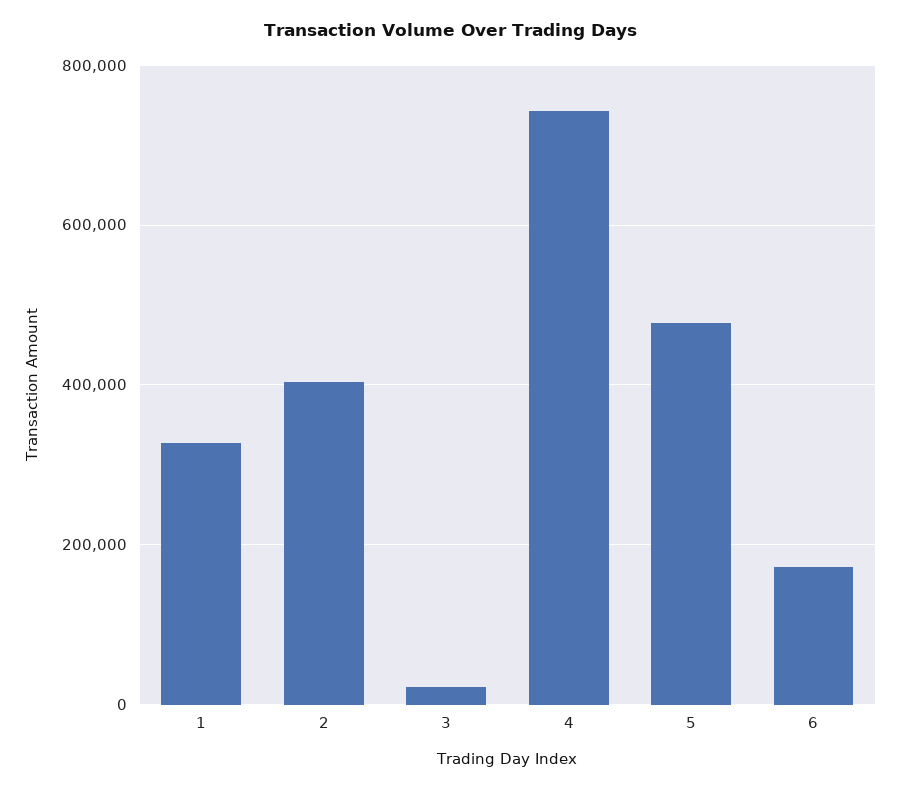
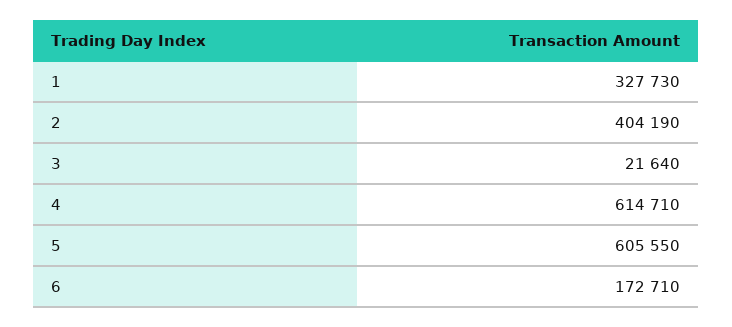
4: 740000 -> 614710
5: 480000 -> 605550

